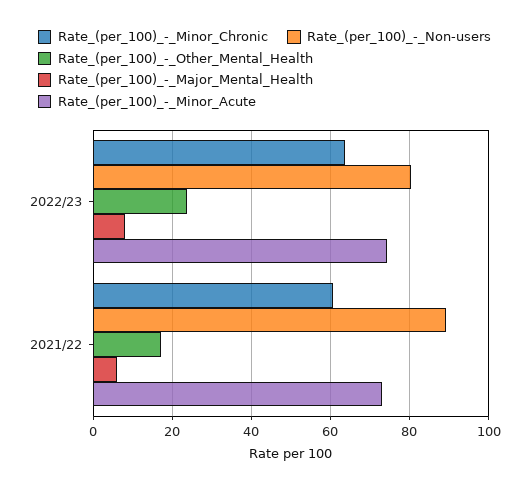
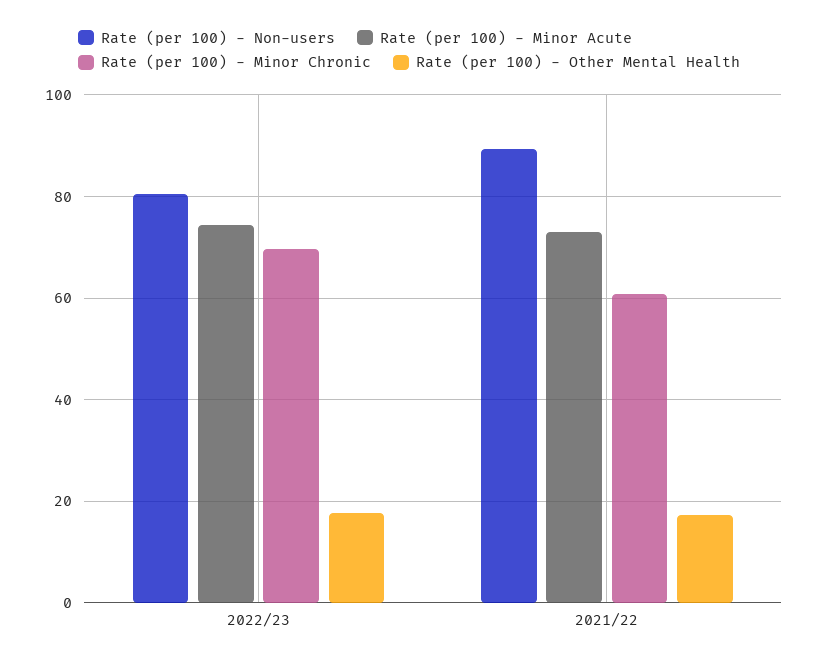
Rate_(per_100)_-_Minor_Chronic, 2022/23: 64 -> 70
Rate_(per_100)_-_Other_Mental_Health, 2022/23: 24 -> 18
Rate_(per_100)_-_Major_Mental_Health, 2022/23: 8 -> none
Rate_(per_100)_-_Major_Mental_Health, 2021/22: 6 -> none

